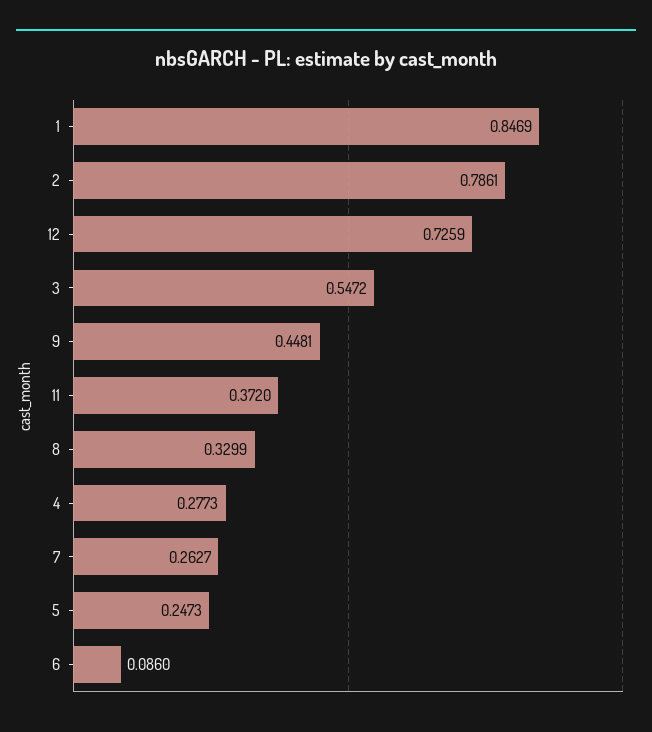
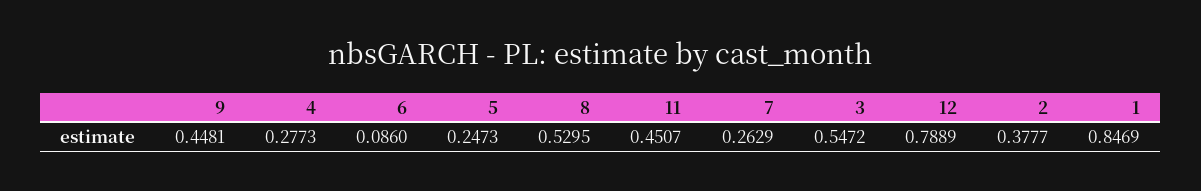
2: 0.7861 -> 0.3777
12: 0.7259 -> 0.7889
11: 0.372 -> 0.4507
8: 0.3299 -> 0.5295
7: 0.2627 -> 0.2629

